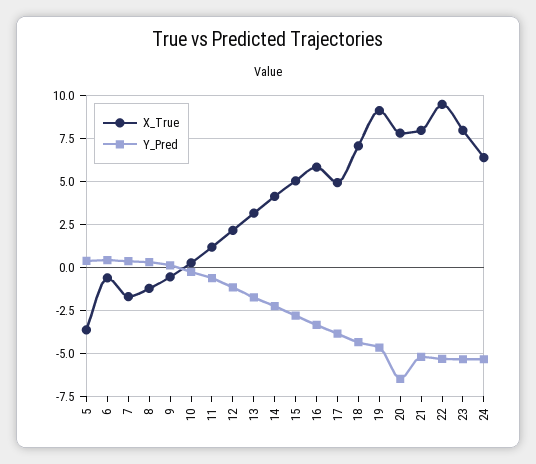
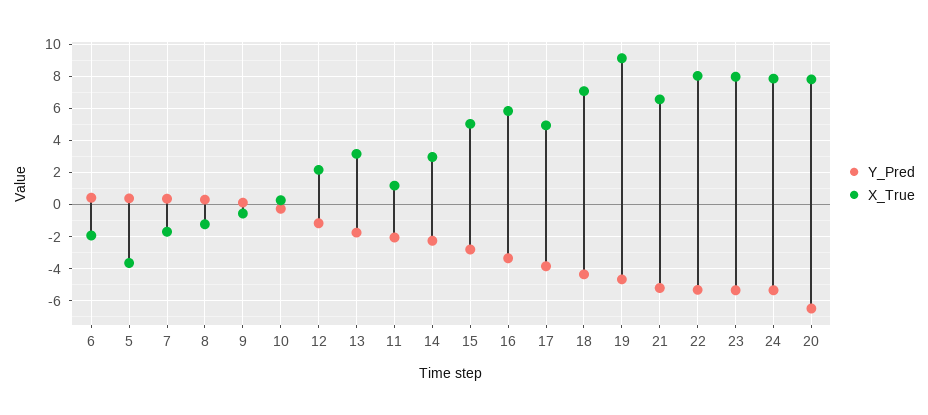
X_True, 6: -0.5 -> -2
Y_Pred, 11: -0.5 -> -2
X_True, 14: 4 -> 3
X_True, 21: 8 -> 6.5
X_True, 22: 9.5 -> 8
X_True, 24: 6.5 -> 8

